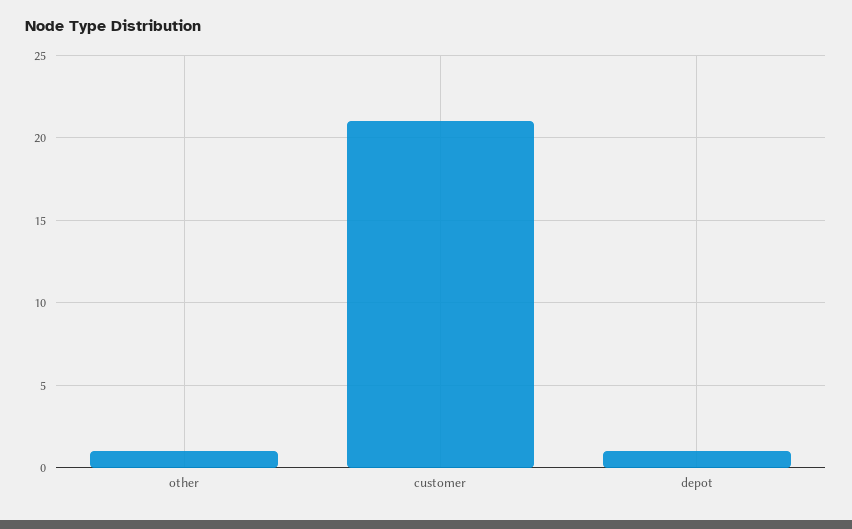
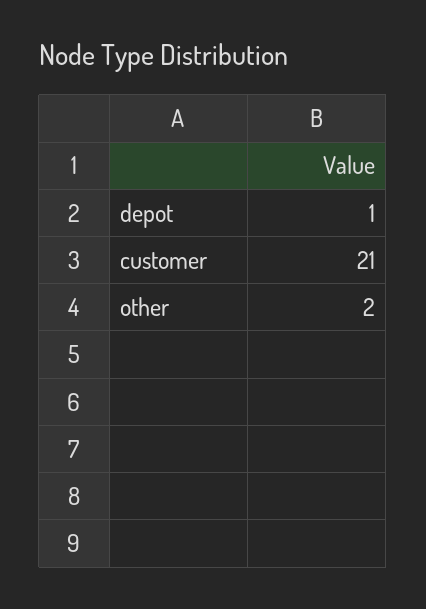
other: 1 -> 2

